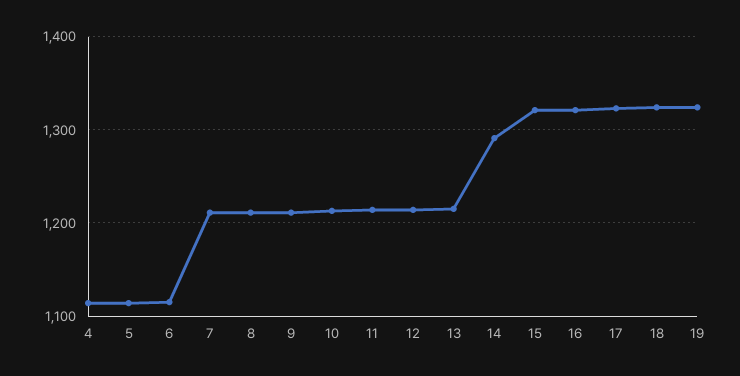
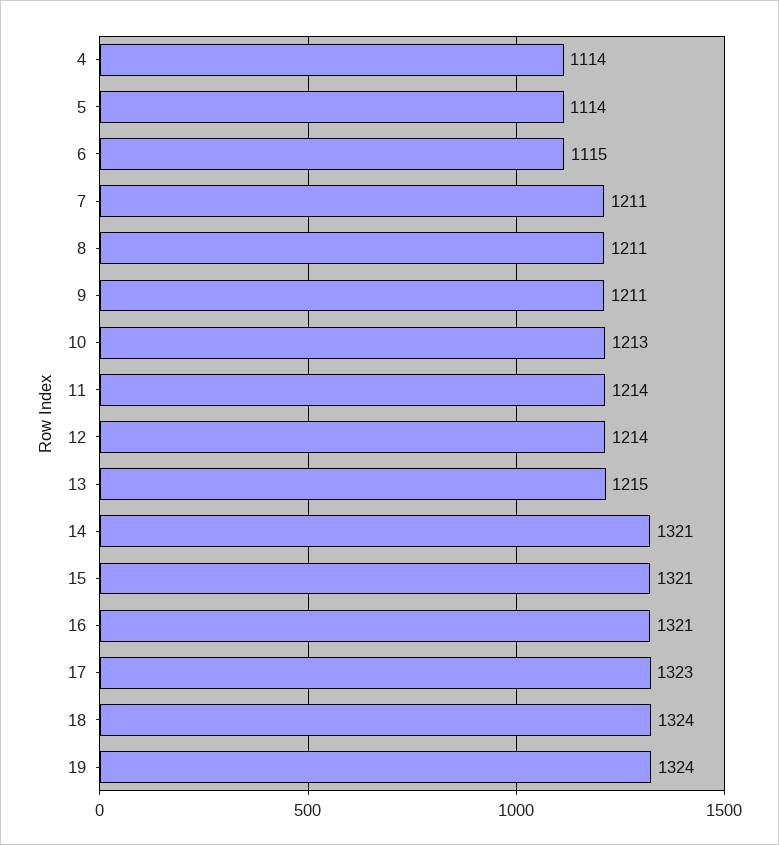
14: 1290 -> 1321

